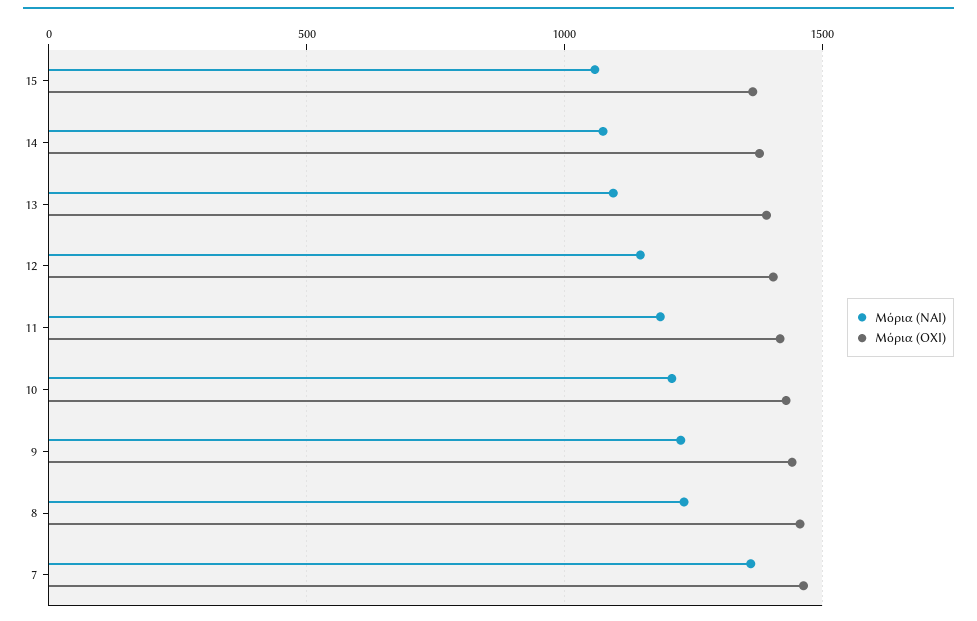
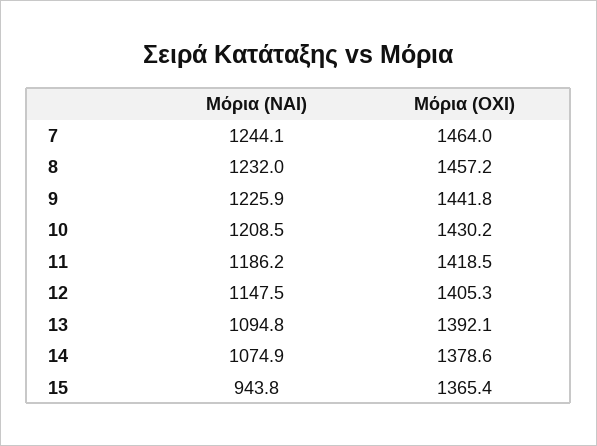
Μόρια (ΝΑΙ), 15: 1050 -> 943.8
Μόρια (ΝΑΙ), 7: 1350 -> 1244.1

